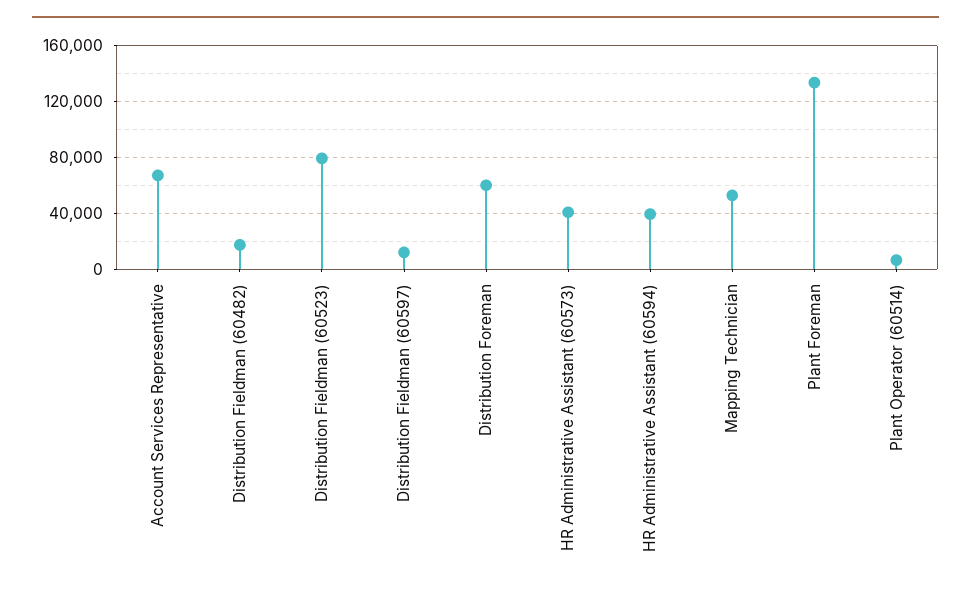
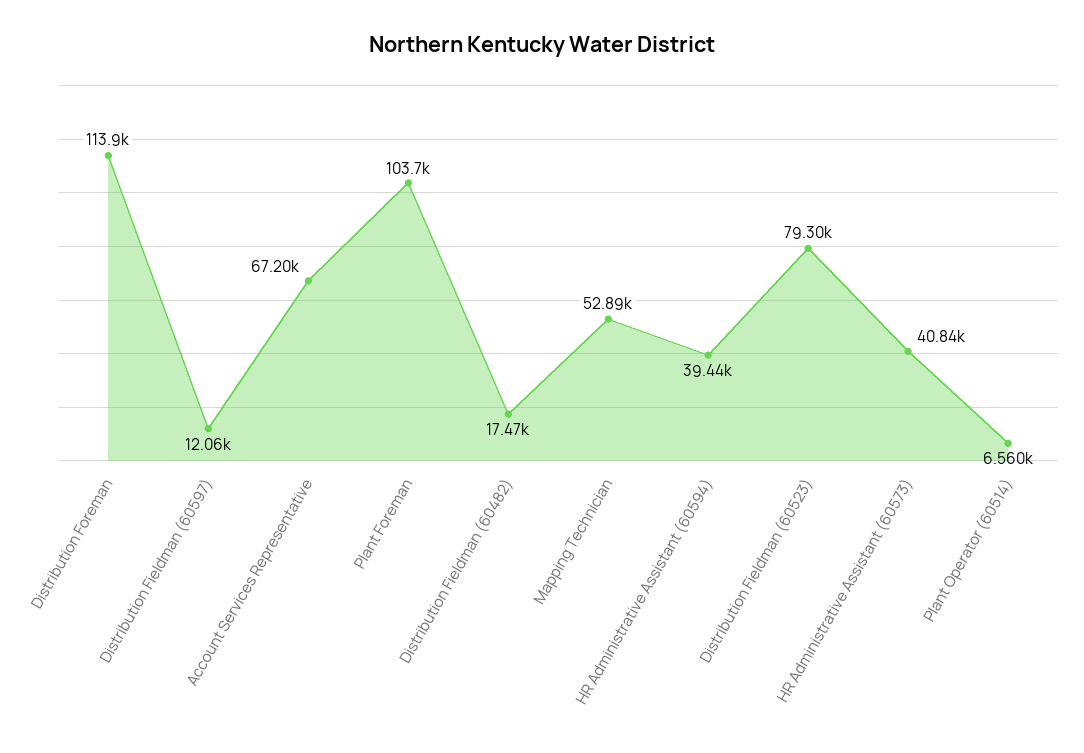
Distribution Foreman: 60000 -> 113900
Plant Foreman: 135000 -> 103700

